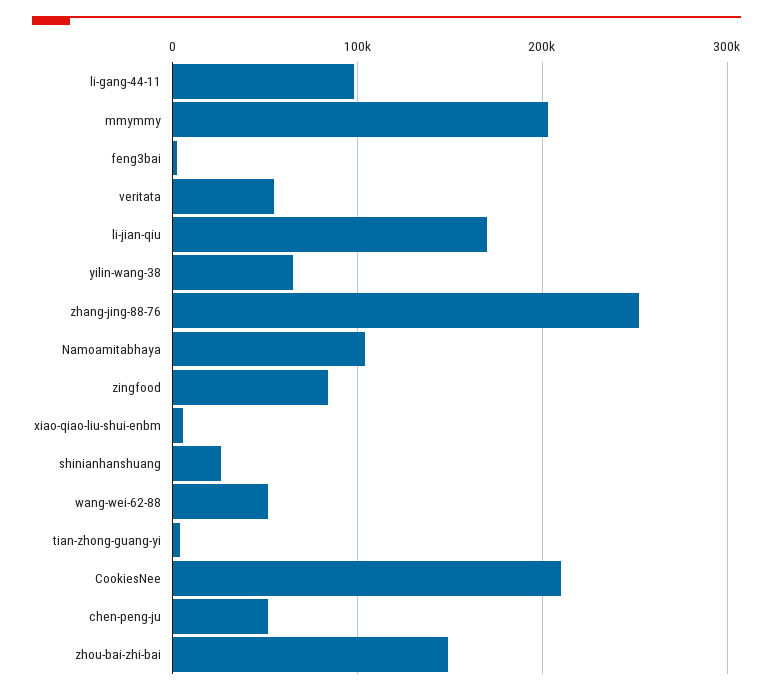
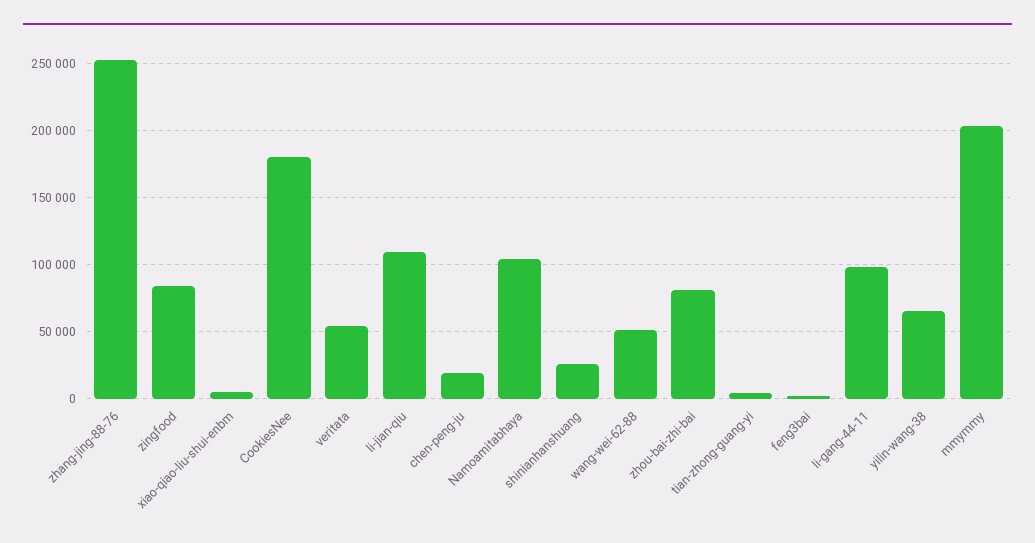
li-jian-qiu: 170000 -> 110000
CookiesNee: 210000 -> 180000
chen-peng-ju: 50000 -> 20000
zhou-bai-zhi-bai: 150000 -> 80000

